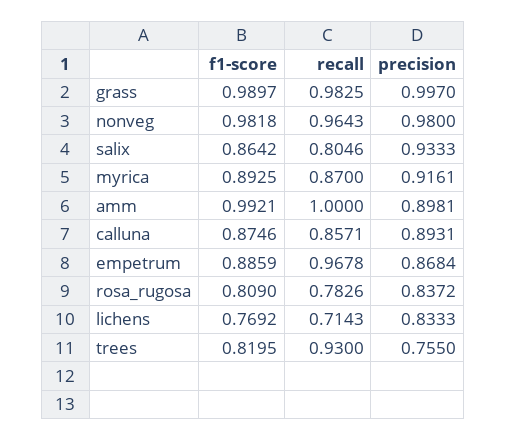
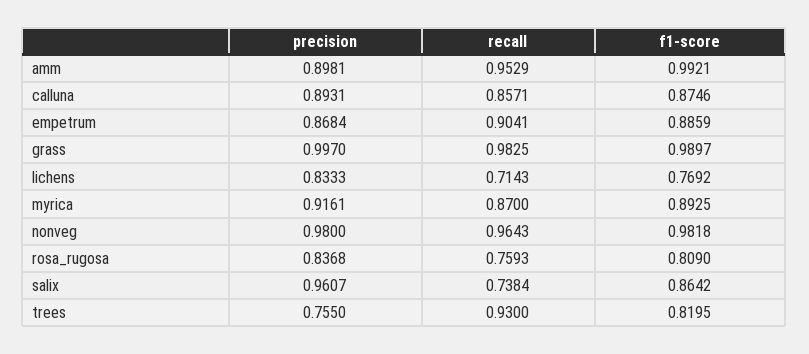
recall, salix: 0.8046 -> 0.7384
precision, salix: 0.9333 -> 0.9607
recall, amm: 1 -> 0.9529
recall, empetrum: 0.9678 -> 0.9041
recall, rosa_rugosa: 0.7826 -> 0.7593
precision, rosa_rugosa: 0.8372 -> 0.8368

